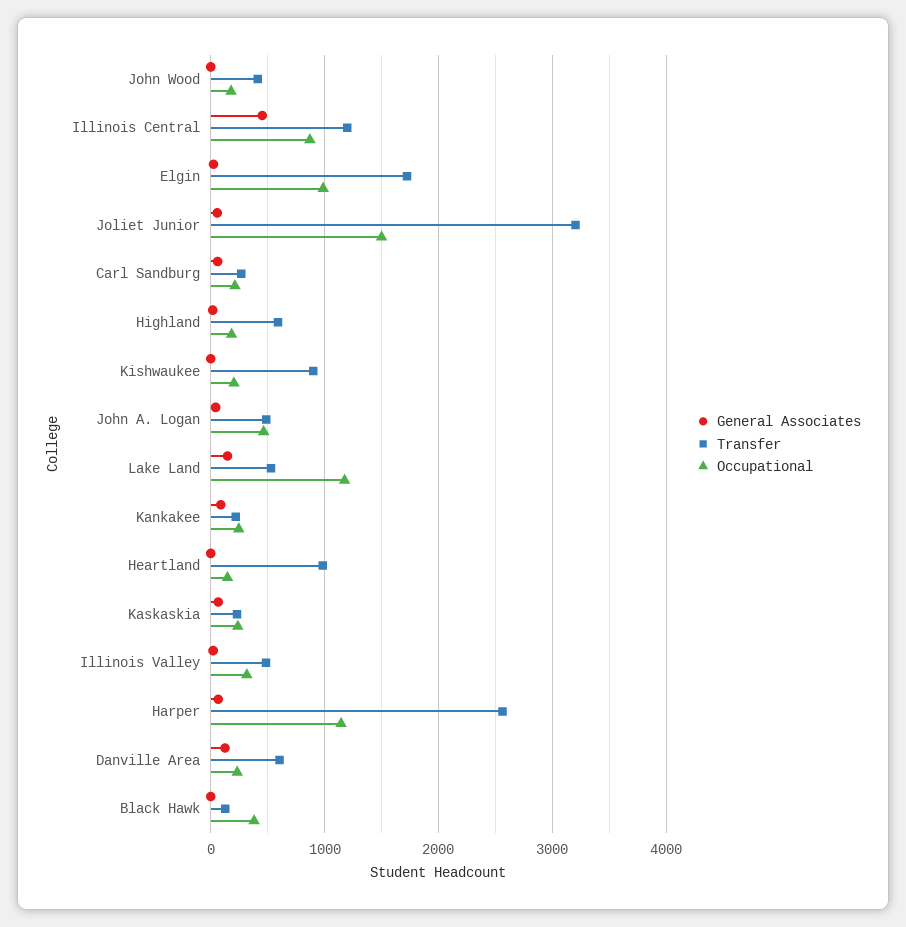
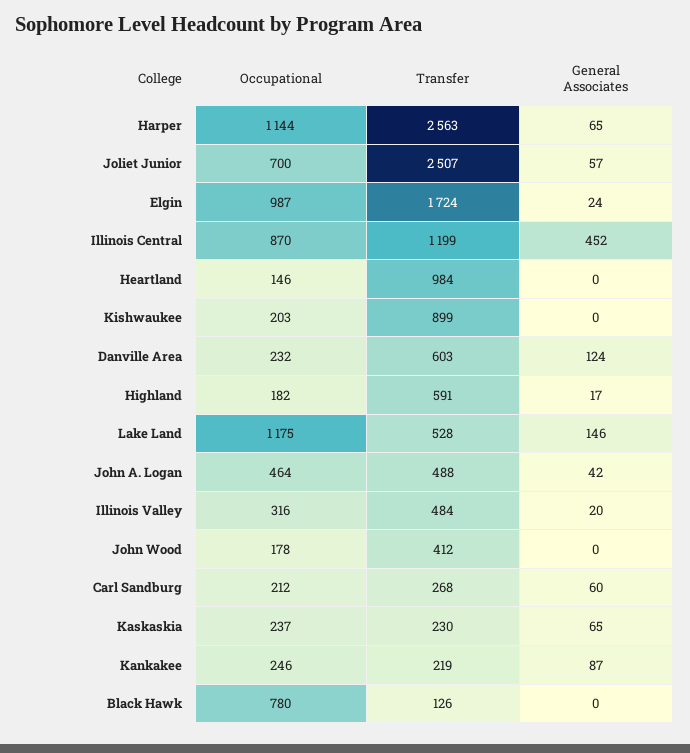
Transfer, Joliet Junior: 3200 -> 2507
Occupational, Joliet Junior: 1500 -> 700
Occupational, Black Hawk: 400 -> 780

